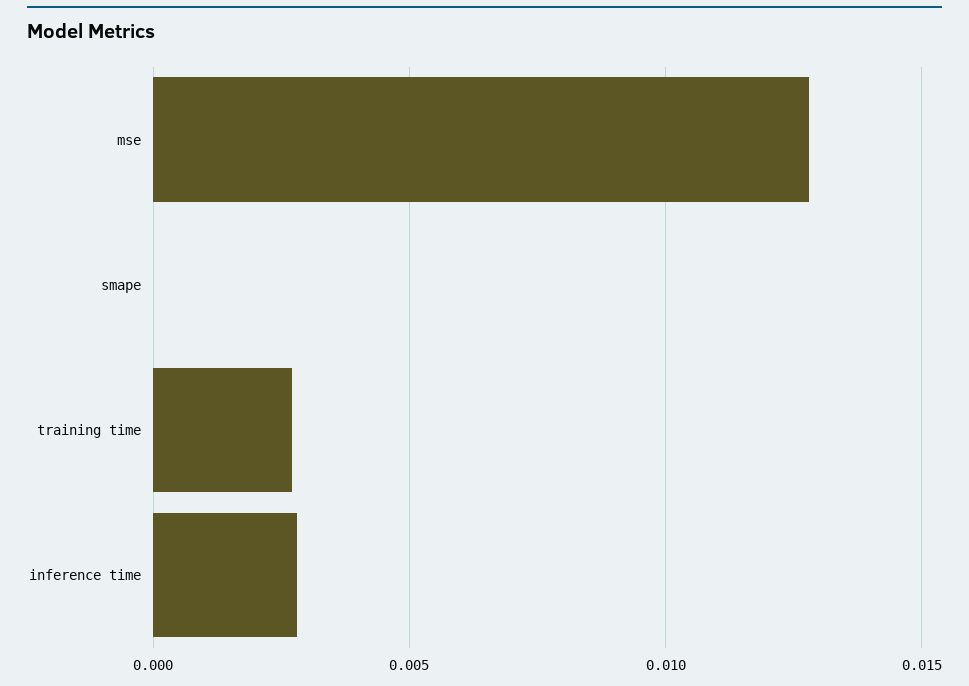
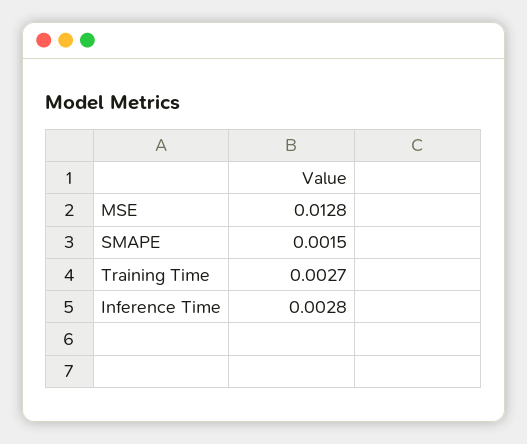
smape: 0 -> 0.0015

